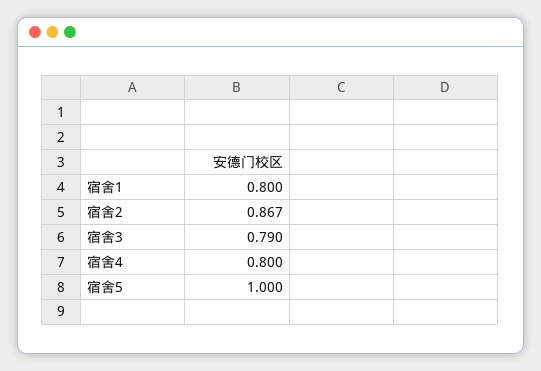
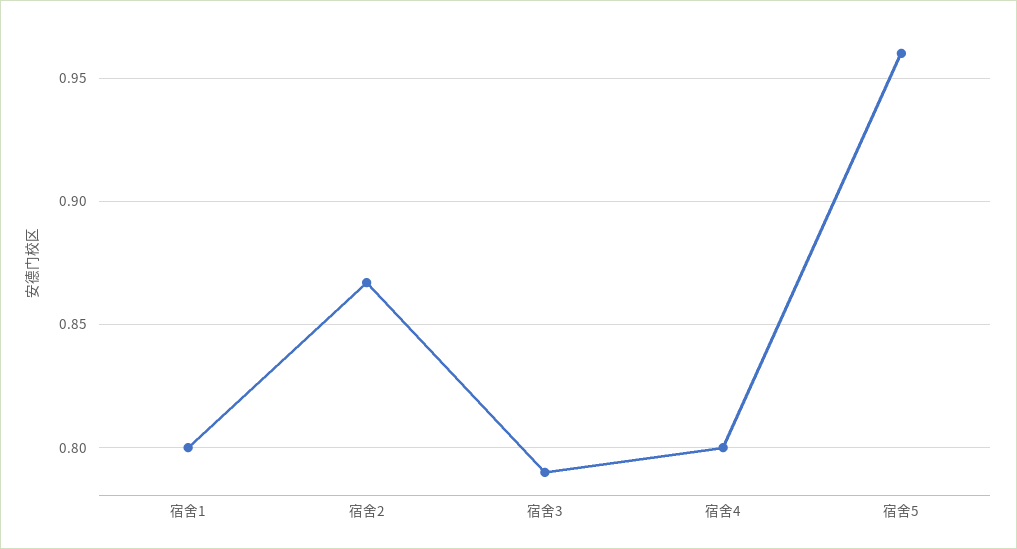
宿舍5: 1 -> 0.96

